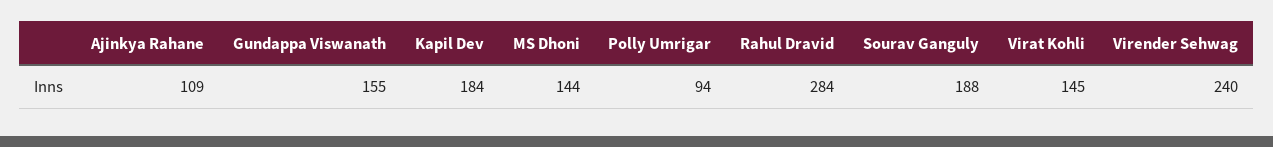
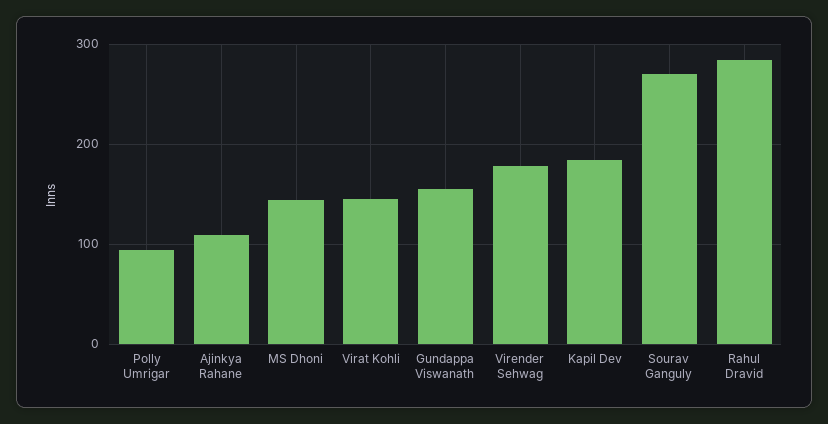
Sourav Ganguly: 188 -> 270
Virender Sehwag: 240 -> 180

